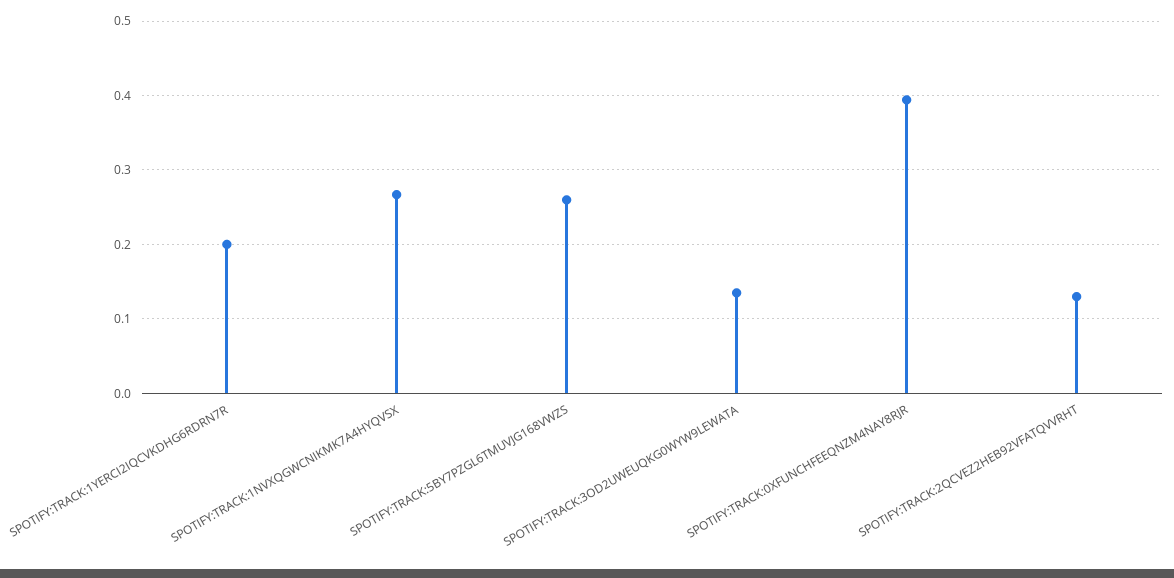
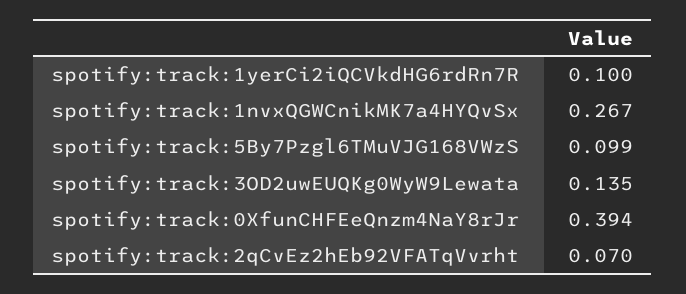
SPOTIFY:TRACK:1YERCI2IQCVKDHG6RDRN7R: 0.2 -> 0.1
SPOTIFY:TRACK:5BY7PZGL6TMUVJG168VWZS: 0.26 -> 0.099
SPOTIFY:TRACK:2QCVEZ2HEB92VFATQVVRHT: 0.13 -> 0.07

